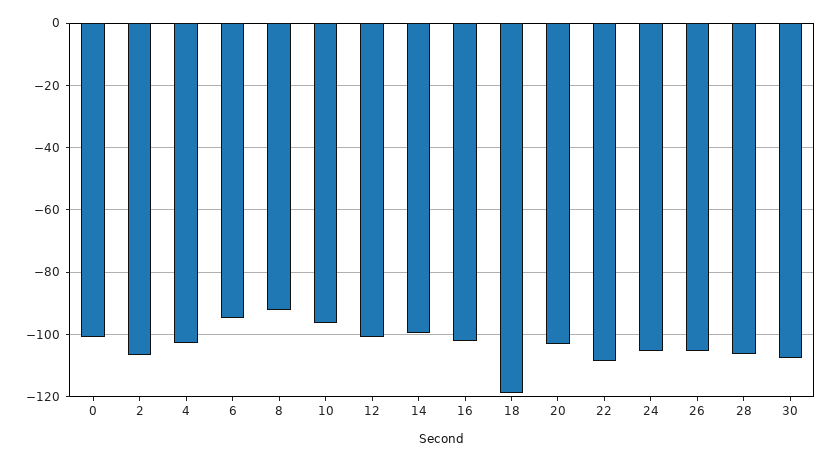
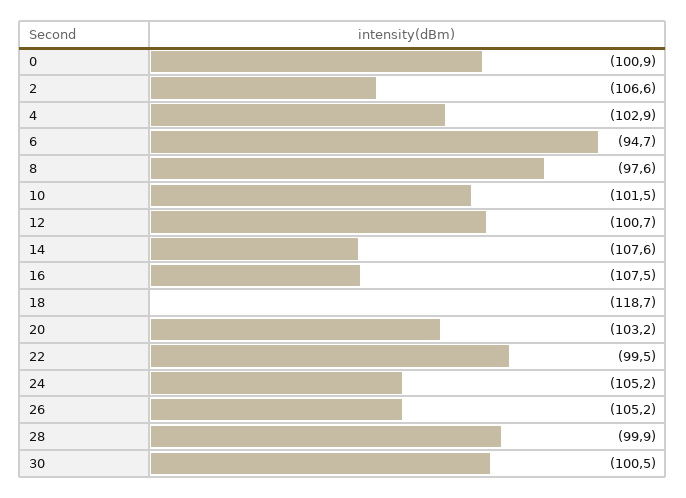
8: -92 -> -97.6
10: -96 -> -101.5
14: -100 -> -107.6
16: -102 -> -107.5
22: -108 -> -99.5
28: -106 -> -99.9
30: -108 -> -100.5

